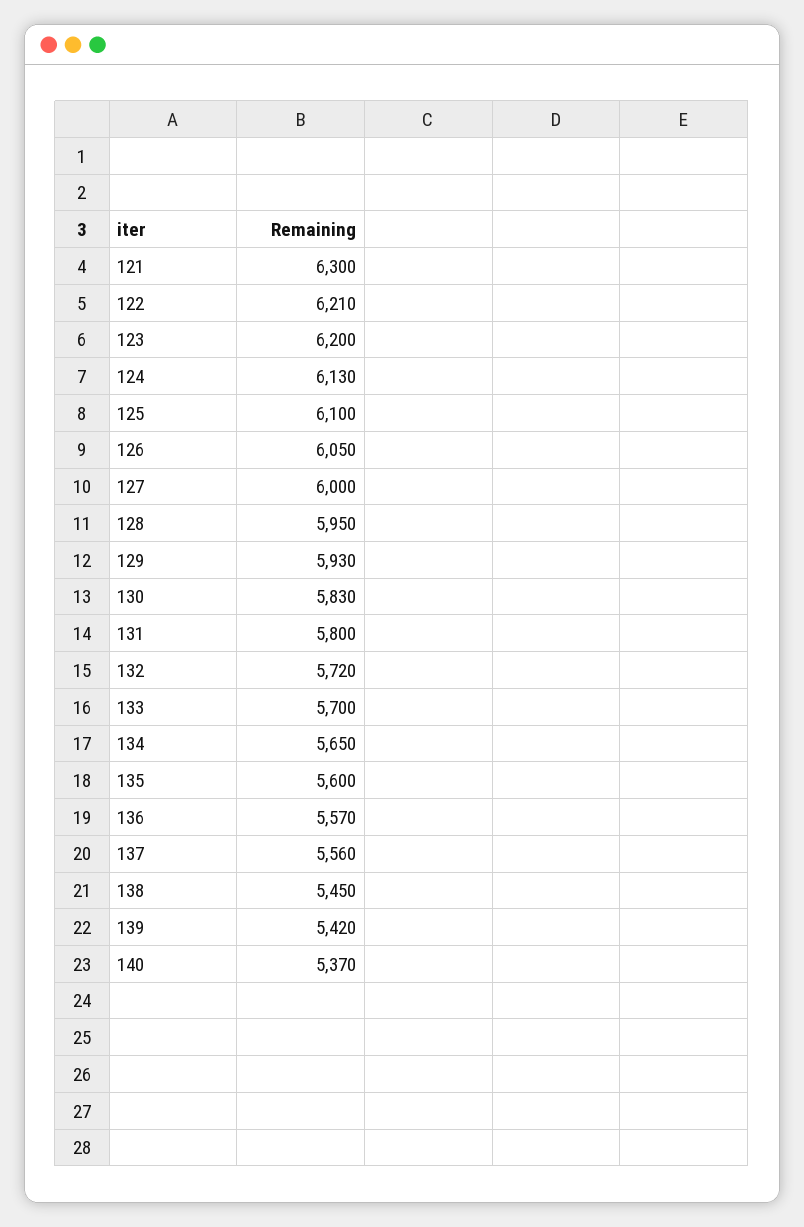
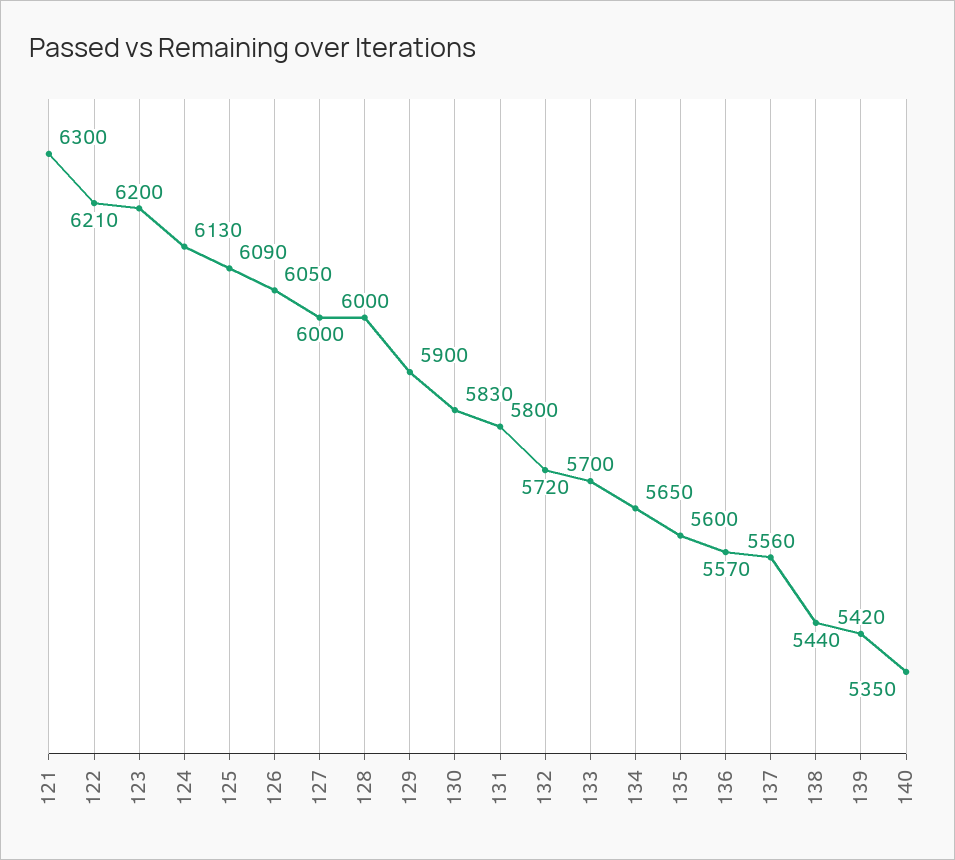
125: 6100 -> 6090
128: 5950 -> 6000
129: 5930 -> 5900
138: 5450 -> 5440
140: 5370 -> 5350

